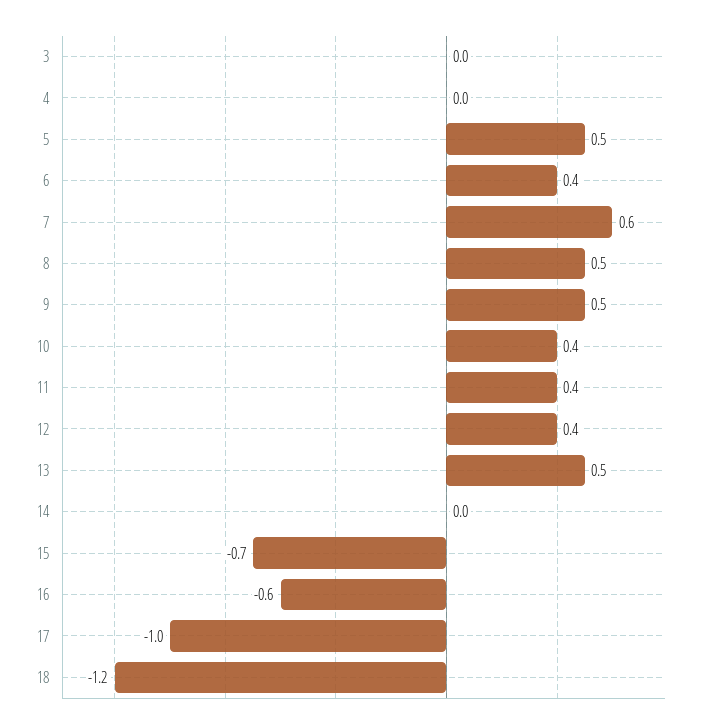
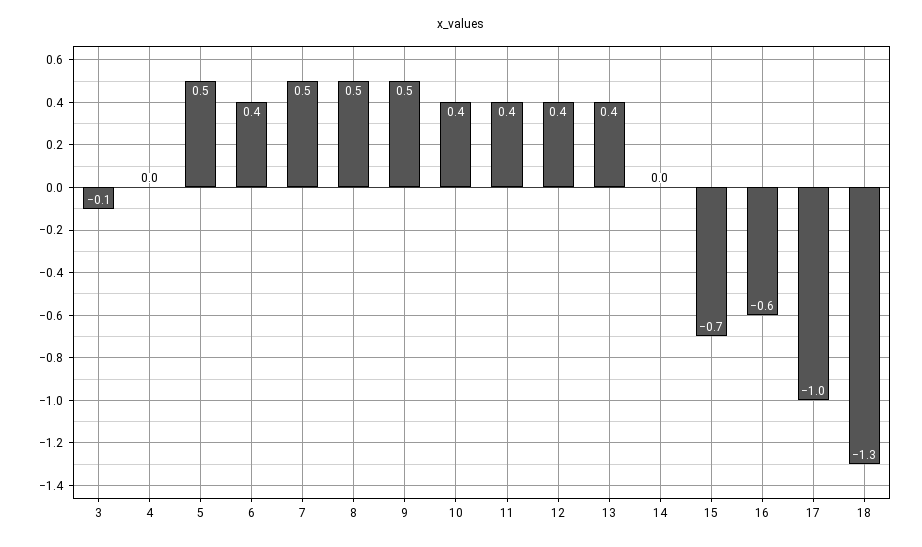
3: 0 -> -0.1
7: 0.6 -> 0.5
13: 0.5 -> 0.4
18: -1.2 -> -1.3

